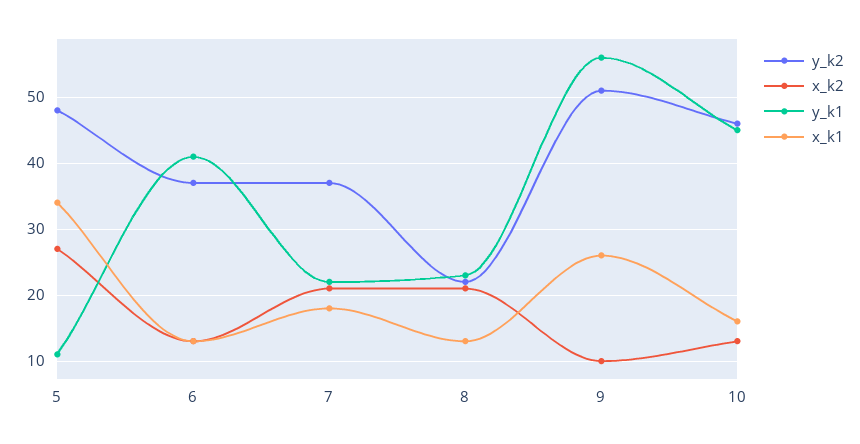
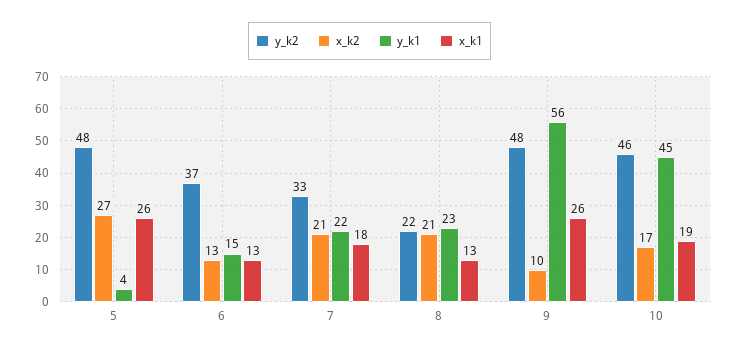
y_k1, 5: 11 -> 4
x_k1, 5: 34 -> 26
y_k1, 6: 41 -> 15
y_k2, 7: 37 -> 33
y_k2, 9: 51 -> 48
x_k2, 10: 13 -> 17
x_k1, 10: 16 -> 19

